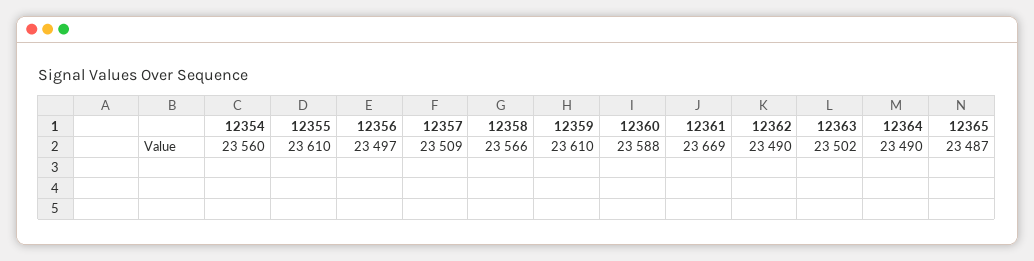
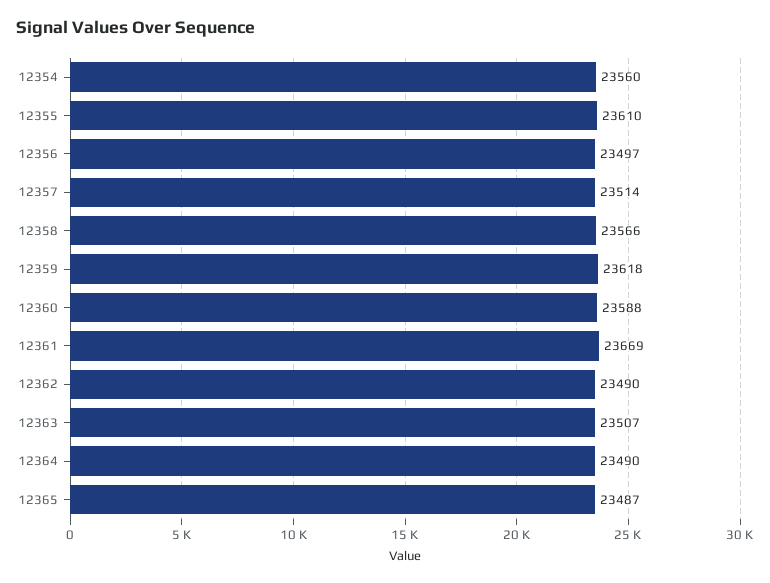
12357: 23509 -> 23514
12359: 23610 -> 23618
12363: 23502 -> 23507

